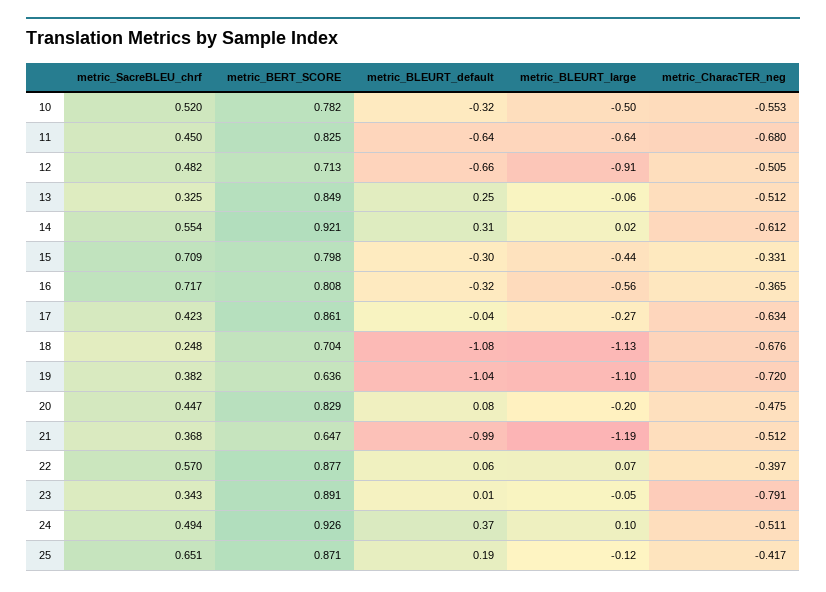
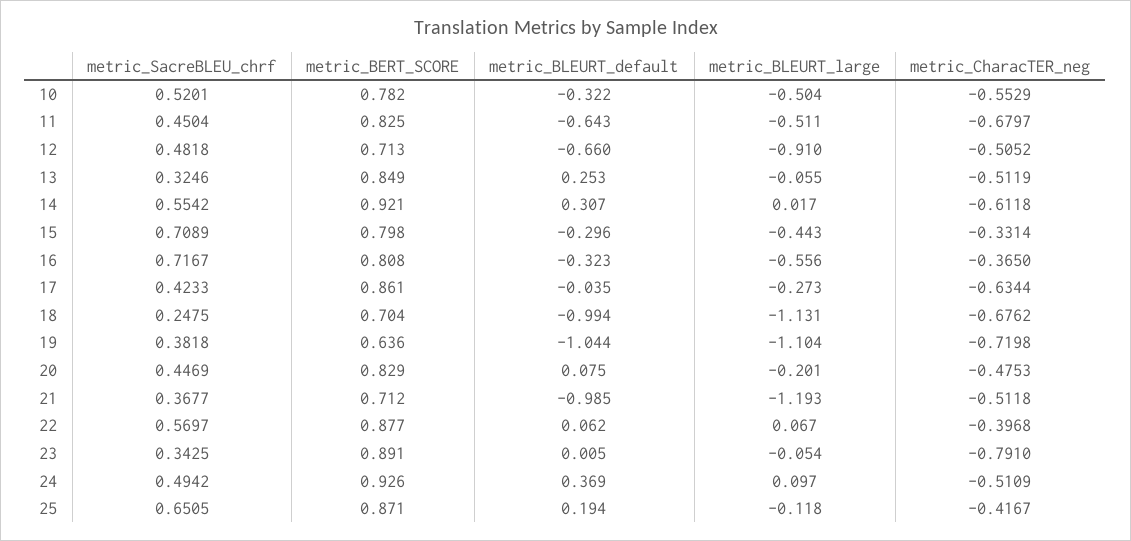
metric_BLEURT_large, 11: -0.64 -> -0.511
metric_BLEURT_default, 18: -1.08 -> -0.994
metric_BERT_SCORE, 21: 0.647 -> 0.712

